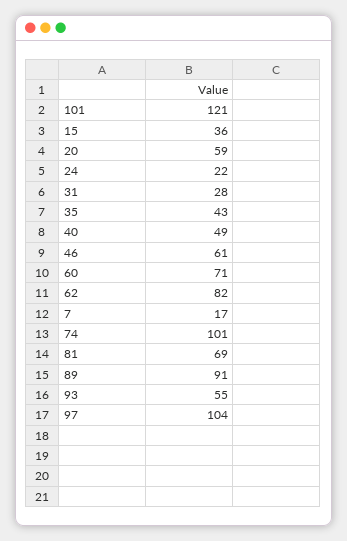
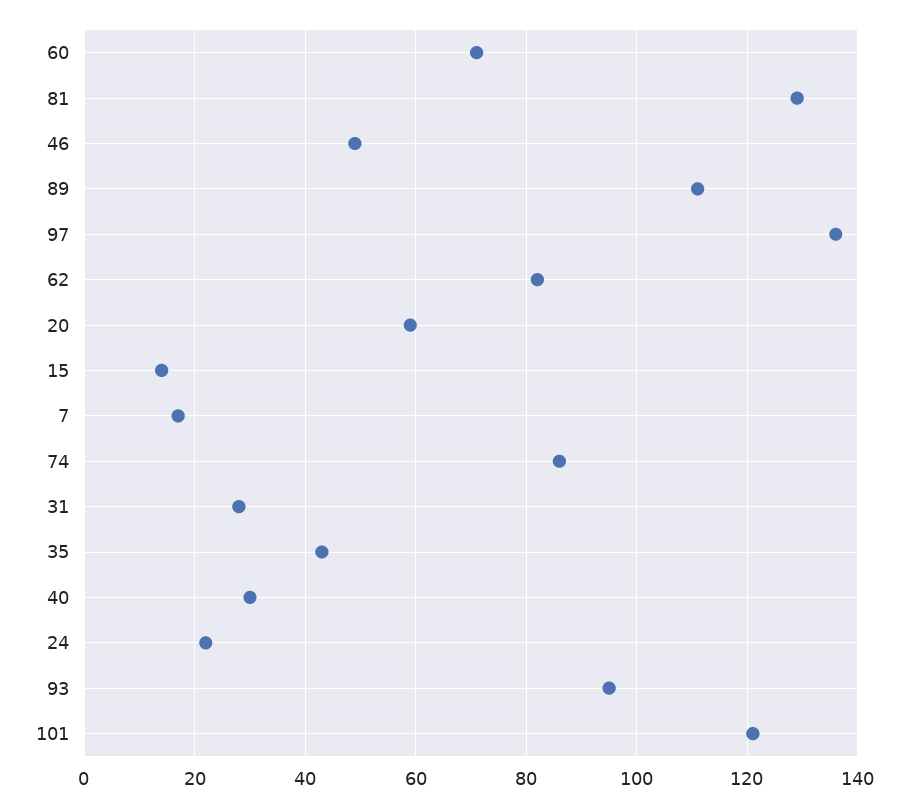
15: 36 -> 15
40: 49 -> 30
46: 61 -> 50
74: 101 -> 85
81: 69 -> 130
89: 91 -> 110
93: 55 -> 95
97: 104 -> 135

